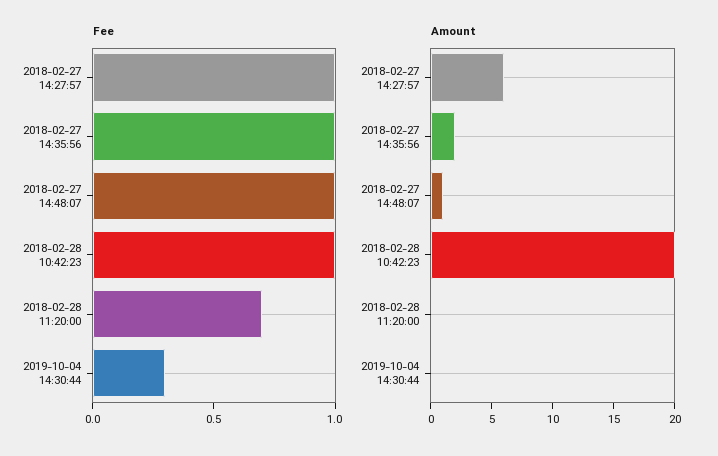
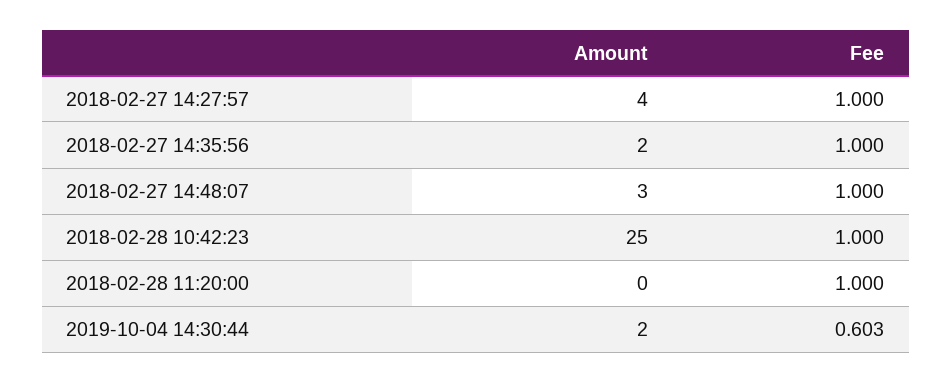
Fee, 2018-02-28 11:20:00: 0.7 -> 1
Fee, 2019-10-04 14:30:44: 0.3 -> 0.603
Amount, 2018-02-27 14:27:57: 6 -> 4
Amount, 2018-02-27 14:48:07: 1 -> 3
Amount, 2018-02-28 10:42:23: 20 -> 25
Amount, 2019-10-04 14:30:44: 0 -> 2

